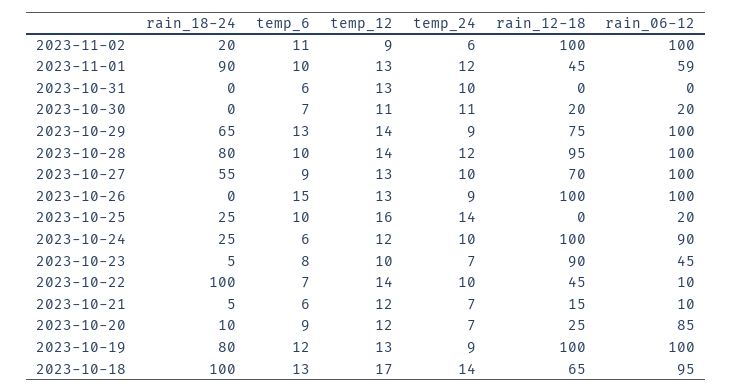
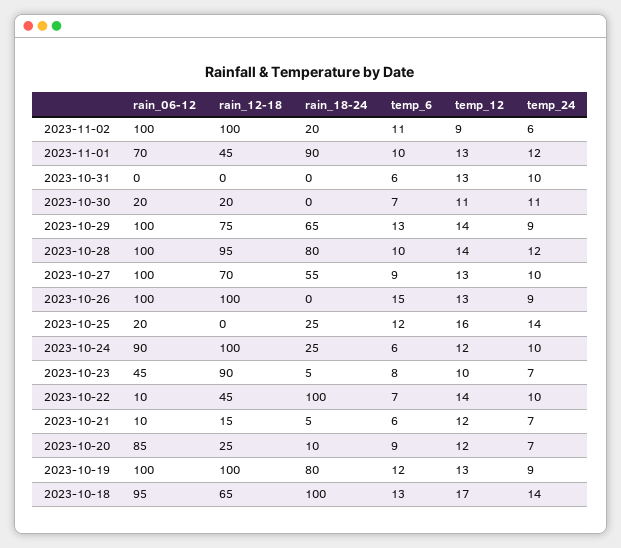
rain_06-12, 2023-11-01: 59 -> 70
temp_6, 2023-10-25: 10 -> 12

